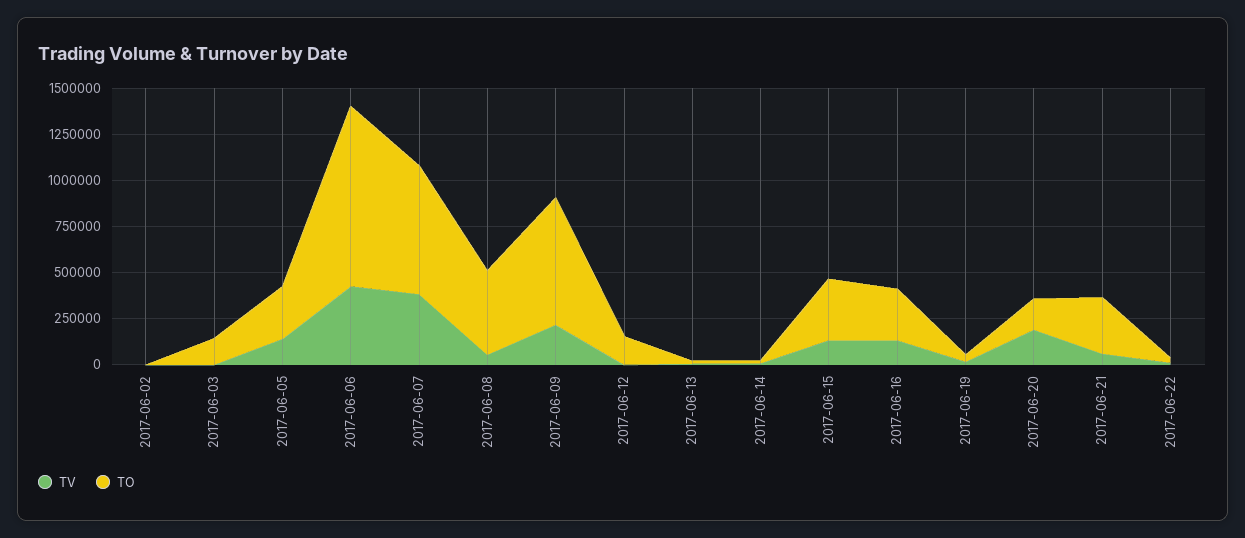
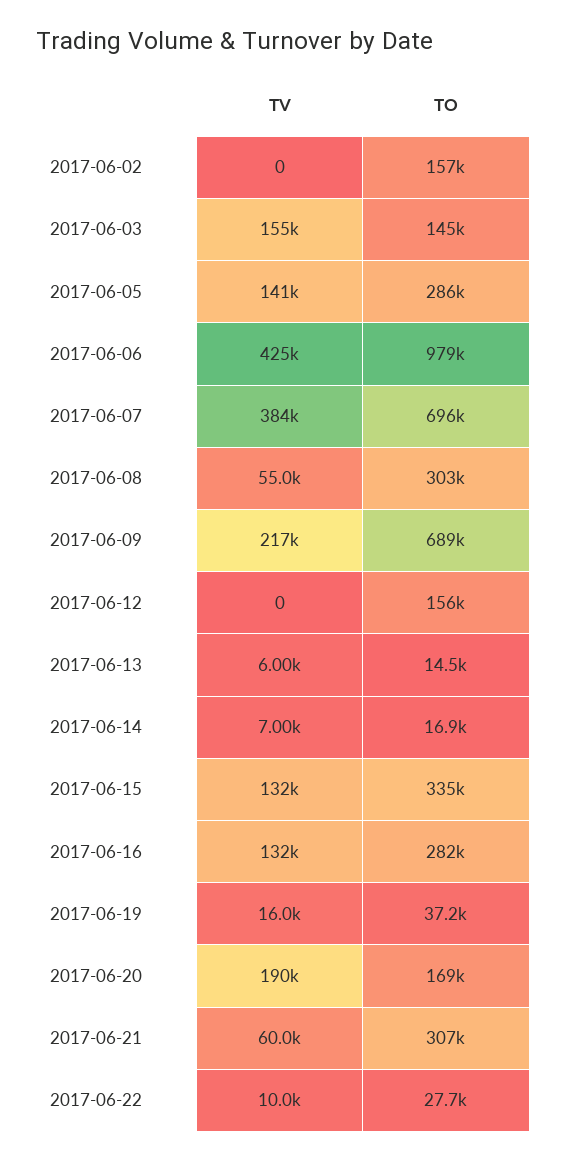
TO, 2017-06-02: 0 -> 157000
TV, 2017-06-03: 0 -> 155000
TO, 2017-06-08: 450000 -> 303000

